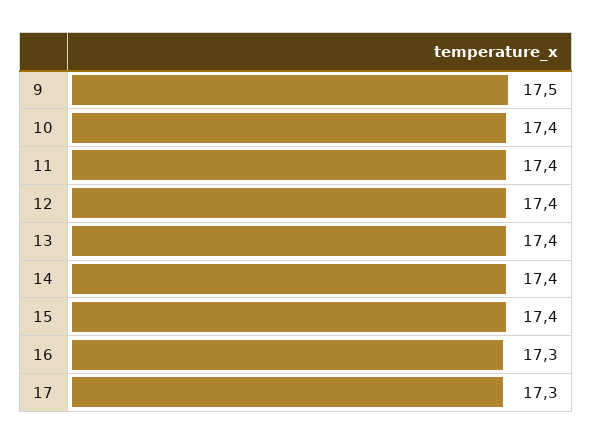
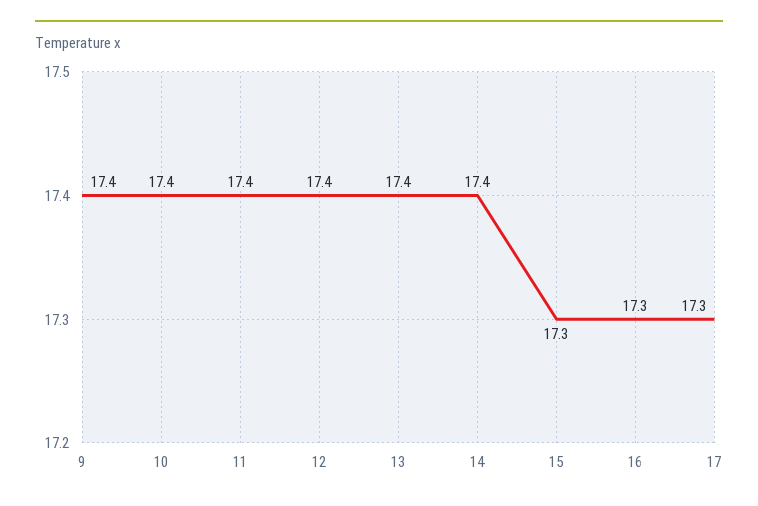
9: 17.5 -> 17.4
15: 17.4 -> 17.3

